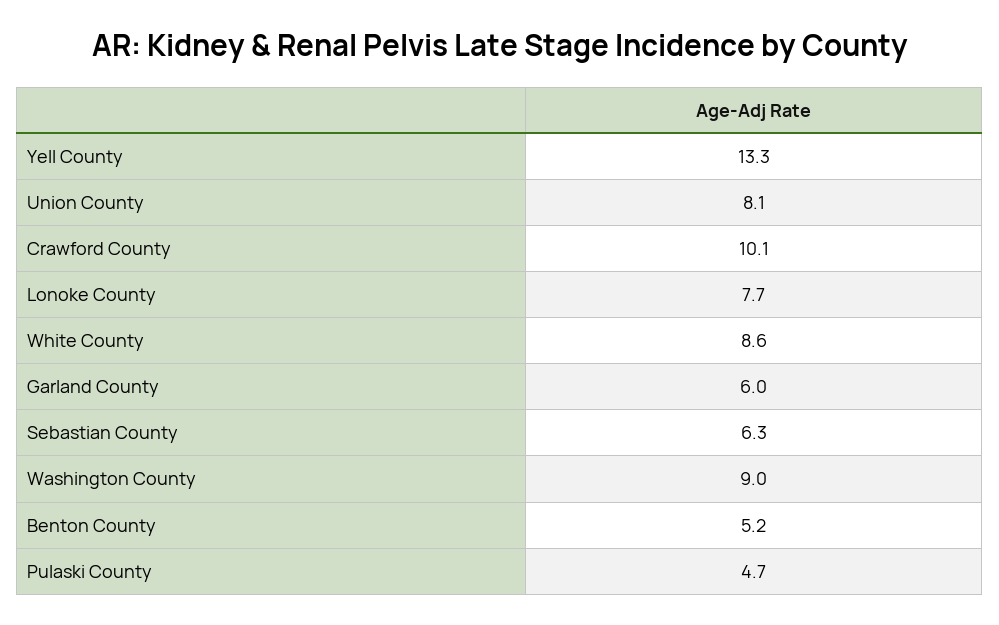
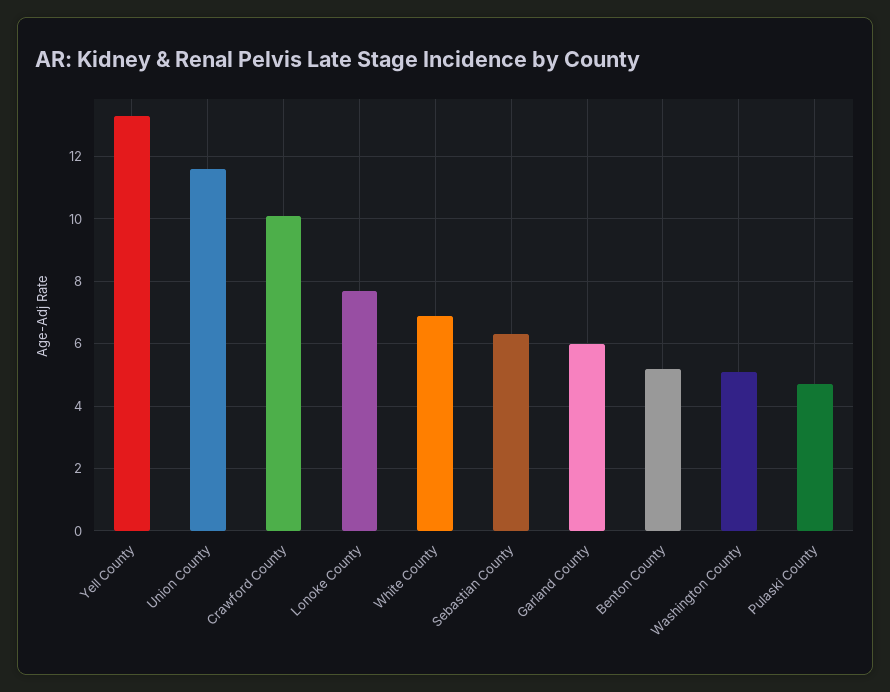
Union County: 8.1 -> 11.5
White County: 8.6 -> 7
Washington County: 9 -> 5

